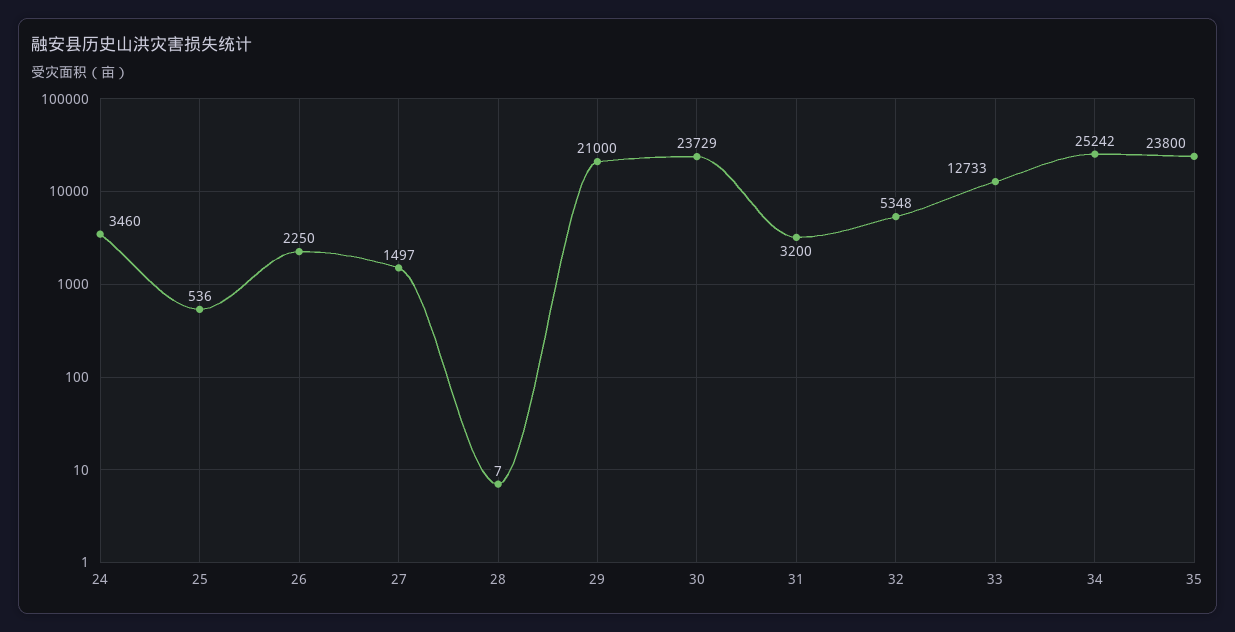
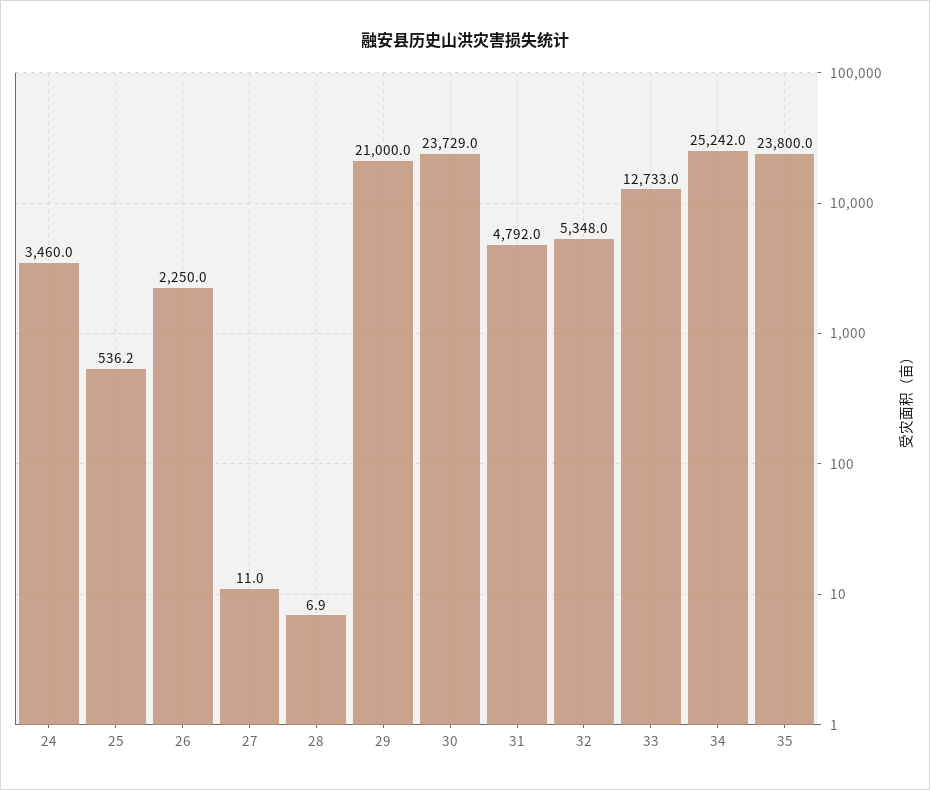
27: 1497 -> 11
31: 3200 -> 4792

